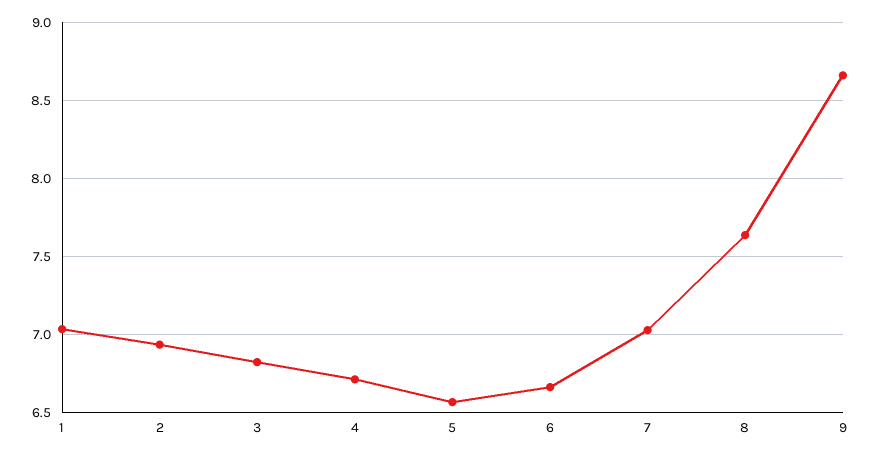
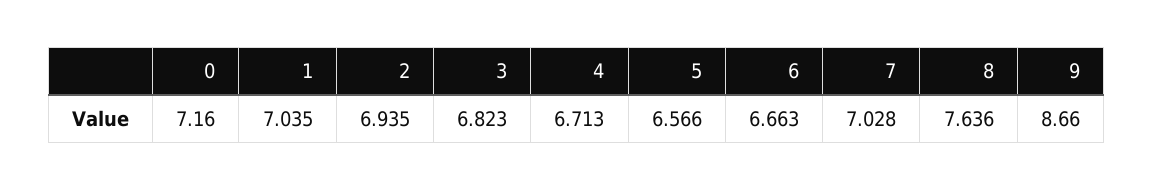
0: none -> 7.16

